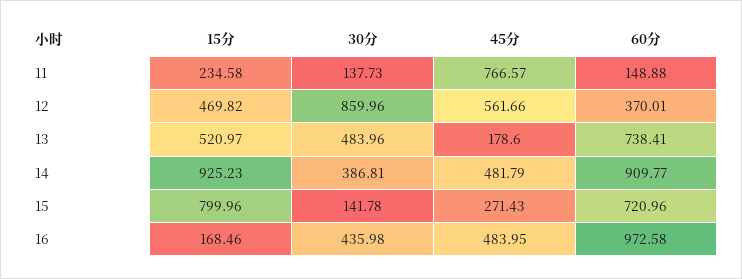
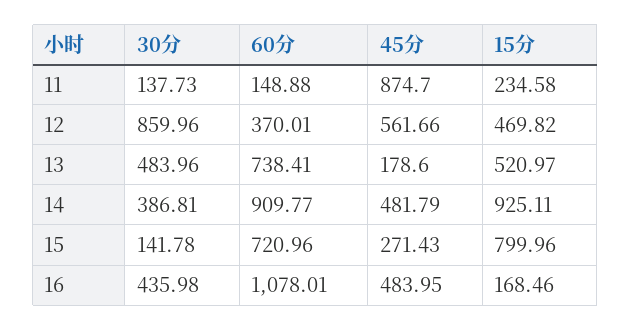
45分, 11: 766.57 -> 874.7
15分, 14: 925.23 -> 925.11
60分, 16: 972.58 -> 1078.01

